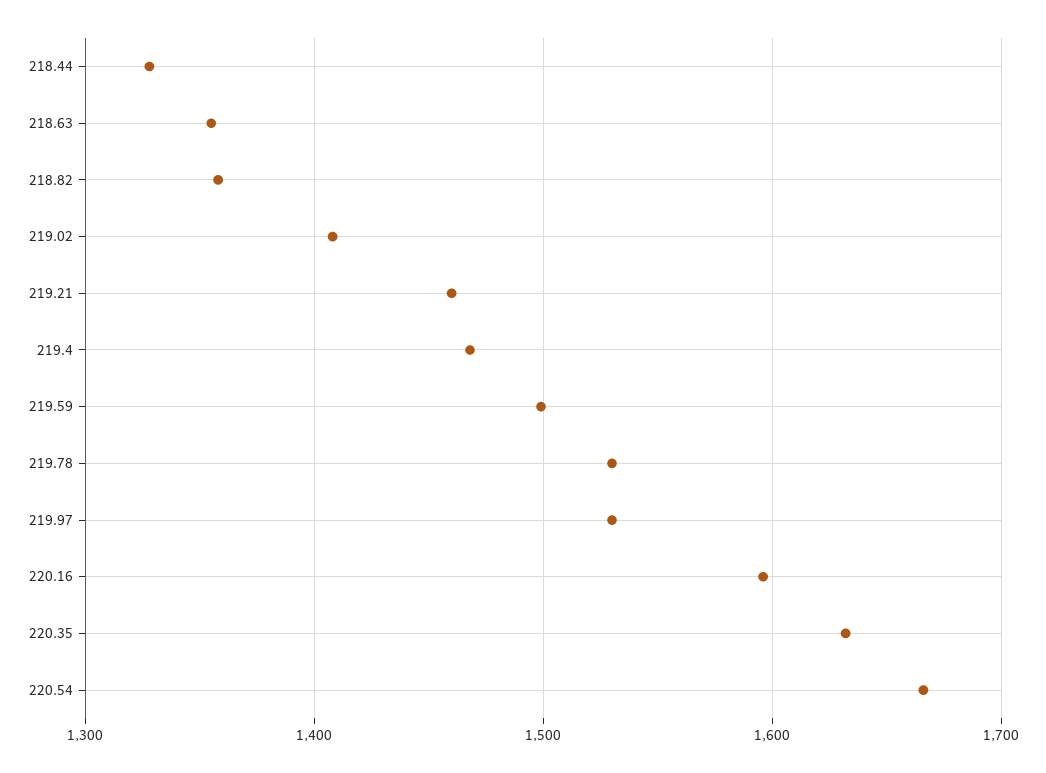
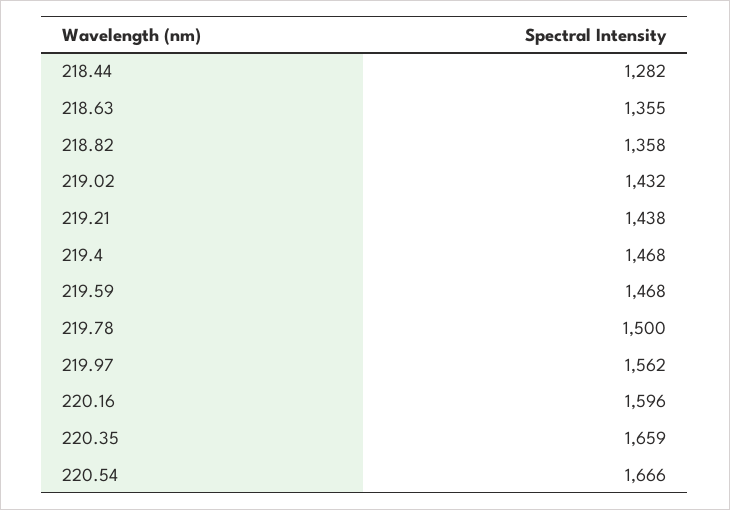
218.44: 1330 -> 1282
219.02: 1410 -> 1432
219.21: 1460 -> 1438
219.59: 1500 -> 1468
219.78: 1530 -> 1500
219.97: 1530 -> 1562
220.35: 1630 -> 1659

